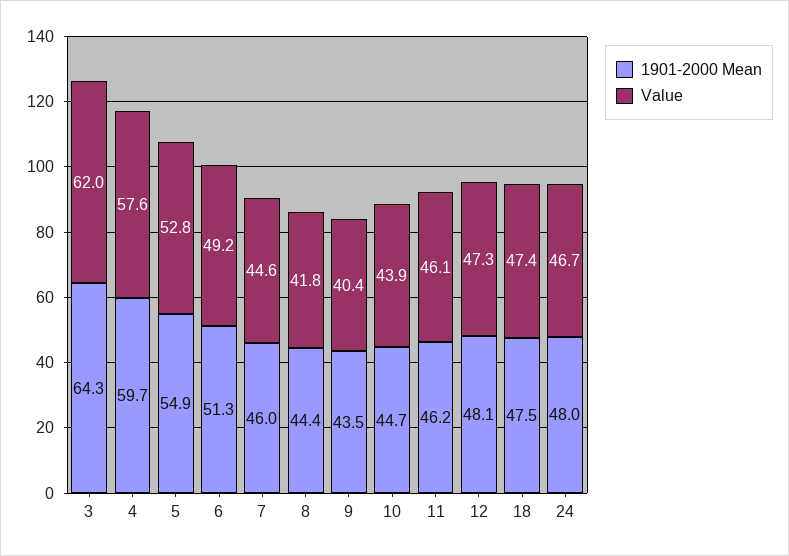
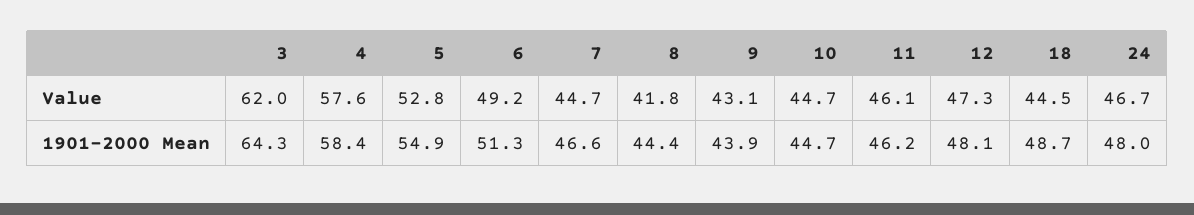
1901-2000 Mean, 4: 59.7 -> 58.4
1901-2000 Mean, 7: 46 -> 46.6
Value, 7: 44.6 -> 44.7
1901-2000 Mean, 9: 43.5 -> 43.9
Value, 9: 40.4 -> 43.1
Value, 10: 43.9 -> 44.7
1901-2000 Mean, 18: 47.5 -> 48.7
Value, 18: 47.4 -> 44.5

